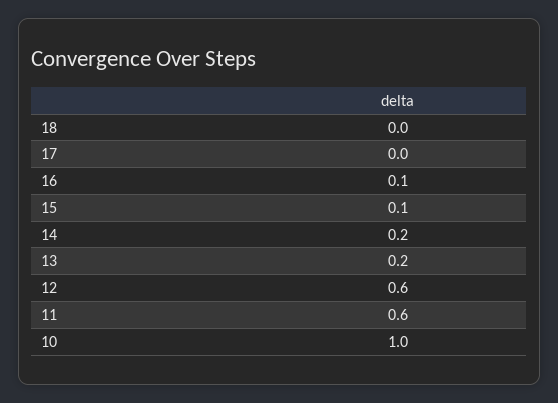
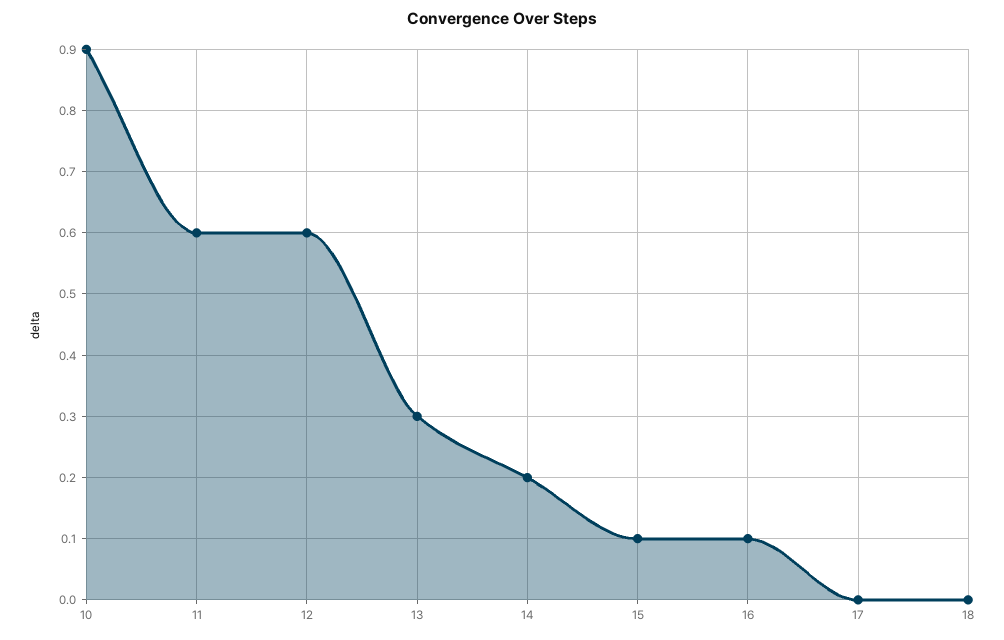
13: 0.2 -> 0.3
10: 1 -> 0.9

